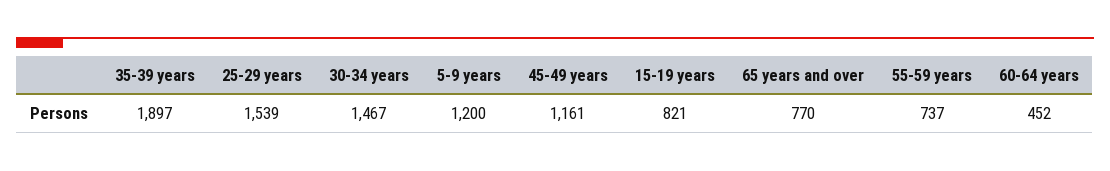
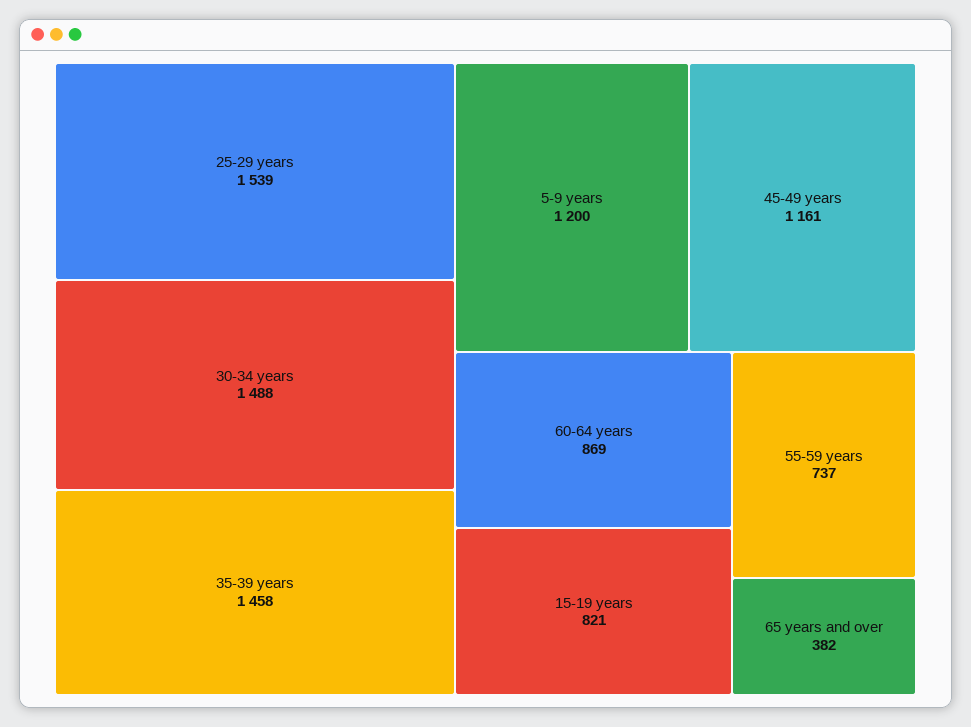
35-39 years: 1897 -> 1458
30-34 years: 1467 -> 1488
65 years and over: 770 -> 382
60-64 years: 452 -> 869

